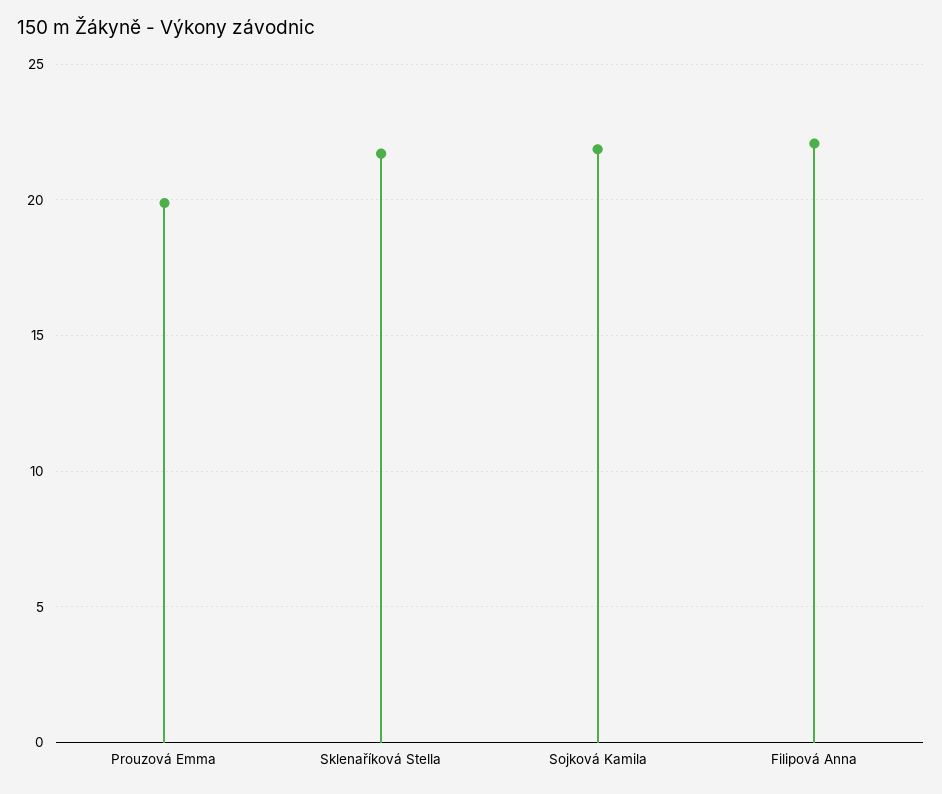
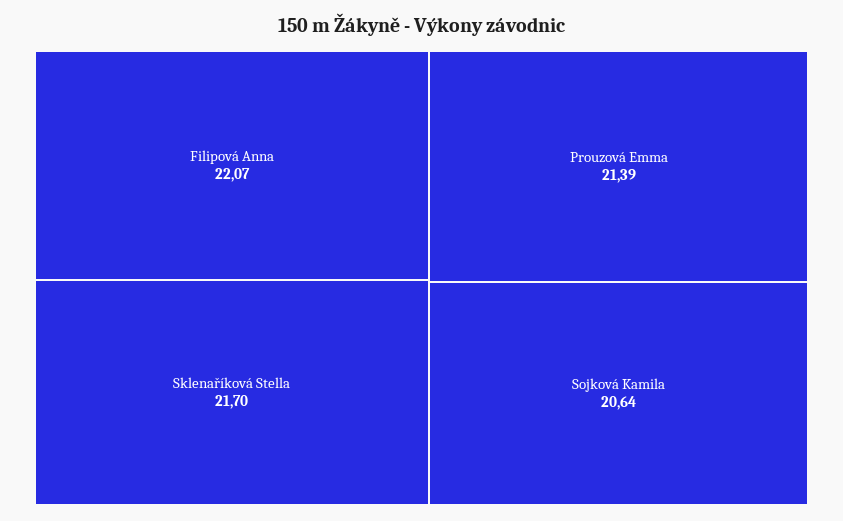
Prouzová Emma: 20 -> 21.39
Sojková Kamila: 22 -> 20.64

